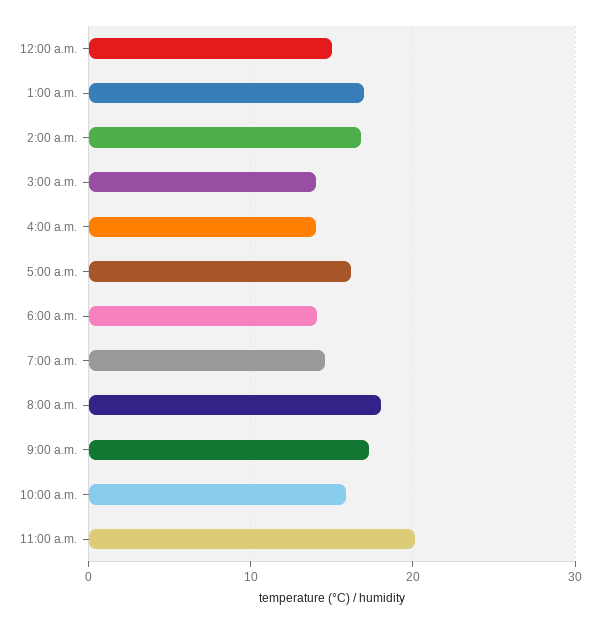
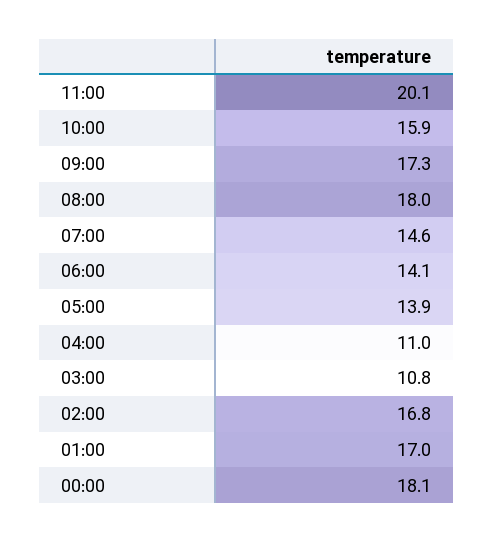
12:00 a.m.: 15 -> 18.1
3:00 a.m.: 14 -> 10.8
4:00 a.m.: 14 -> 11
5:00 a.m.: 16 -> 13.9

